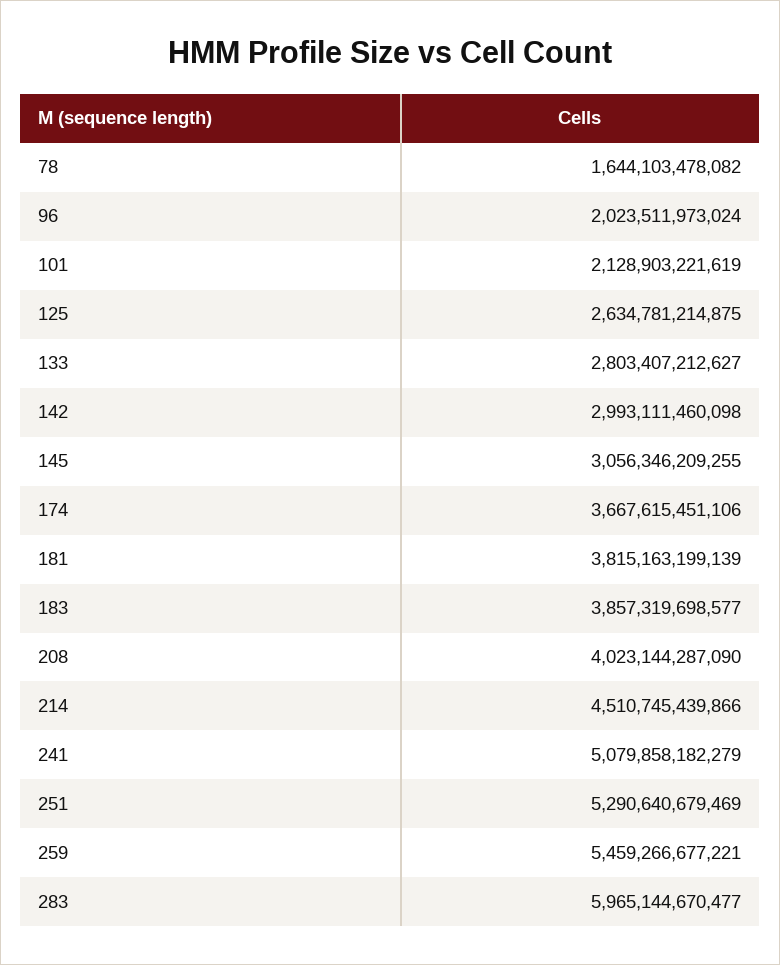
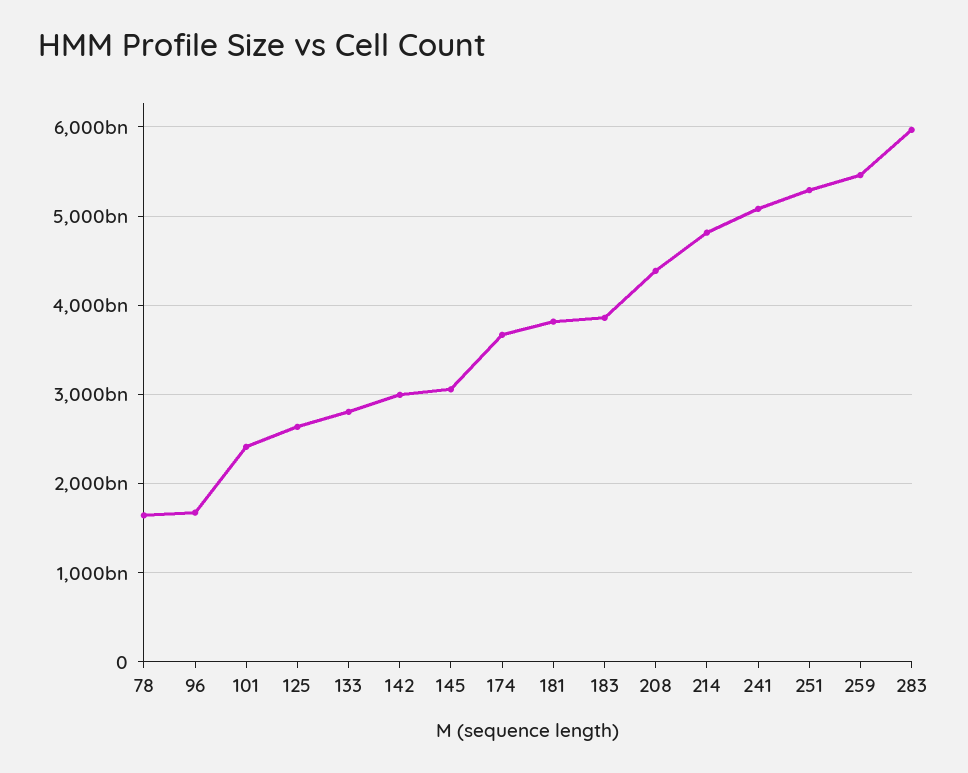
96: 2023511973024 -> 1700000000000
101: 2128903221619 -> 2400000000000
208: 4023144287090 -> 4400000000000
214: 4510745439866 -> 4800000000000

